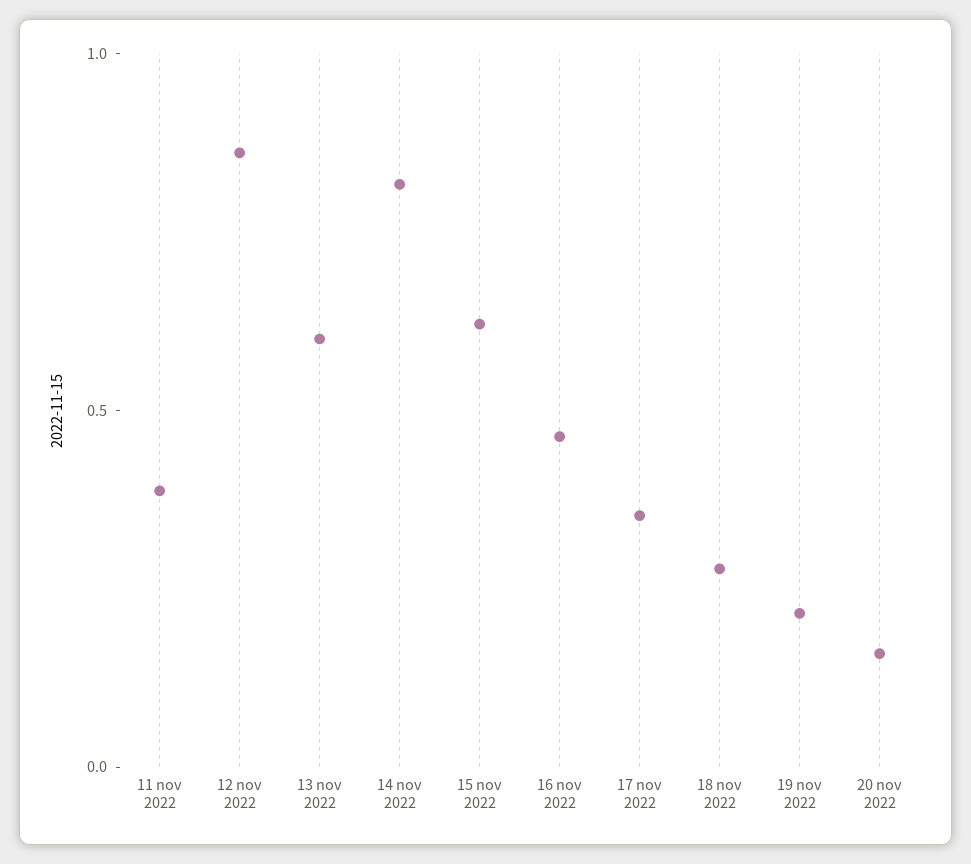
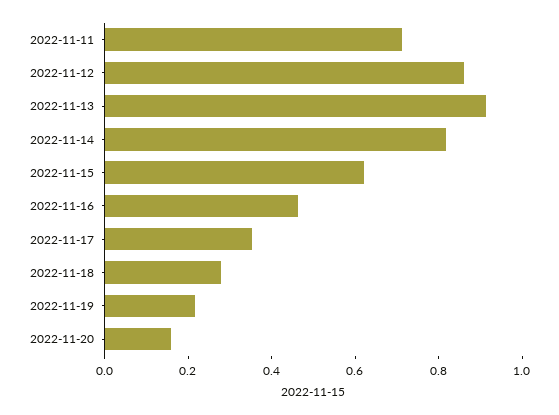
11 nov 2022: 0.4 -> 0.7
13 nov 2022: 0.6 -> 0.9

